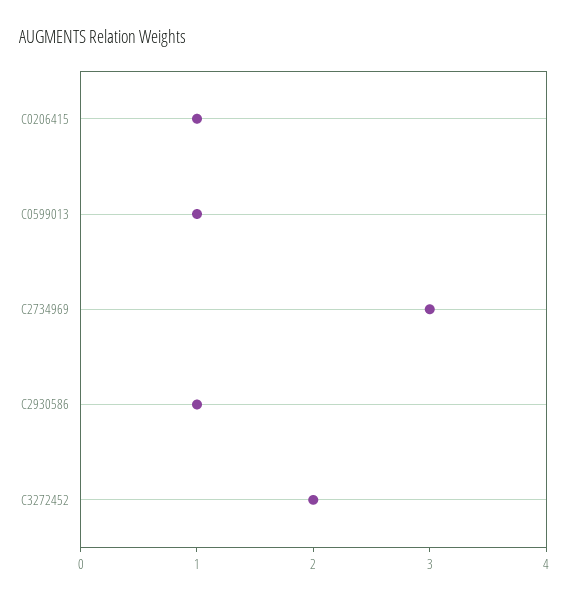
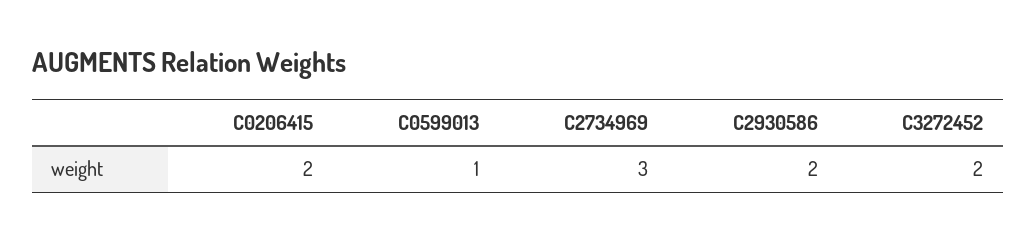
C0206415: 1 -> 2
C2930586: 1 -> 2

